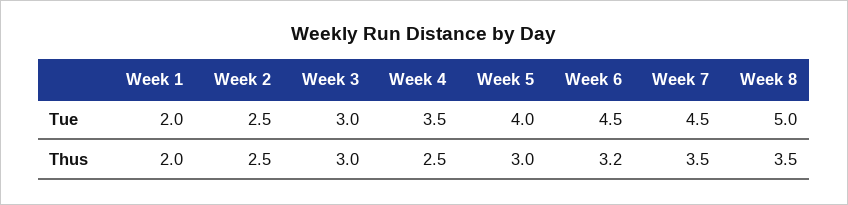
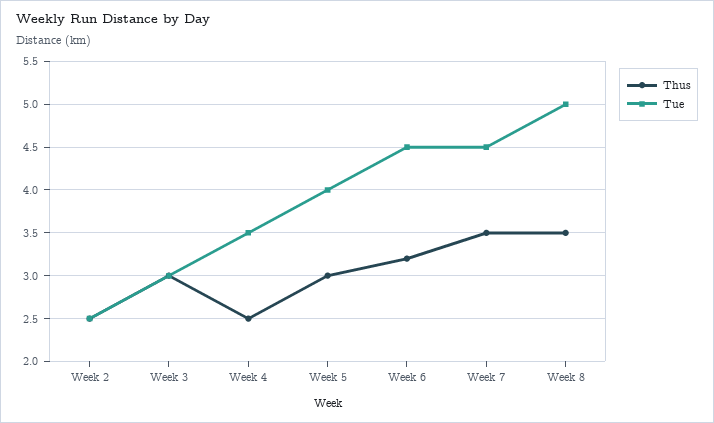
Tue, Week 1: 2 -> none
Thus, Week 1: 2 -> none

